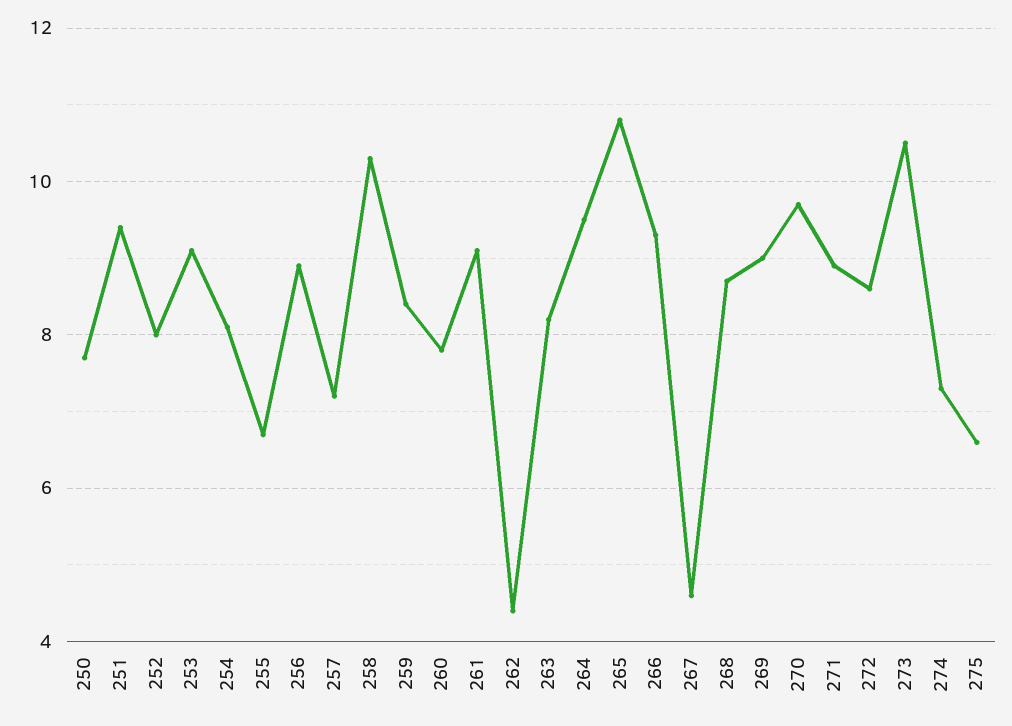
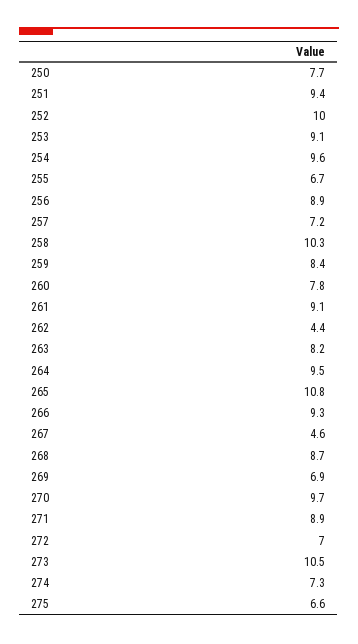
252: 8 -> 10
254: 8 -> 9.6
269: 9 -> 6.9
272: 8.5 -> 7

